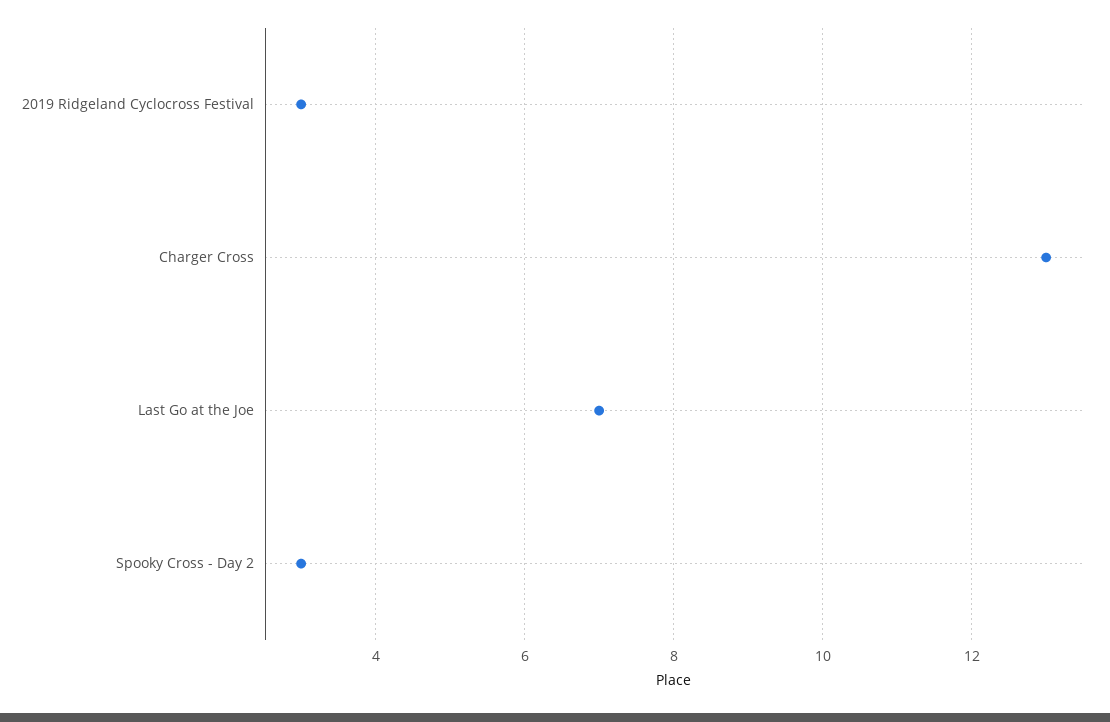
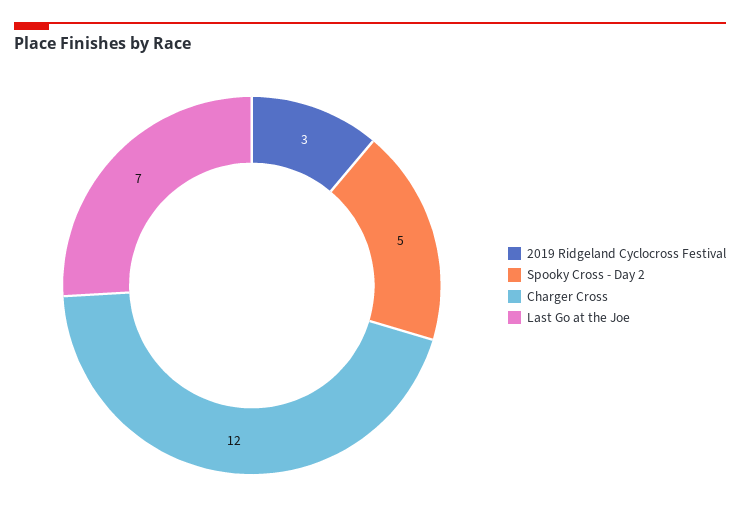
Charger Cross: 13 -> 12
Spooky Cross - Day 2: 3 -> 5

